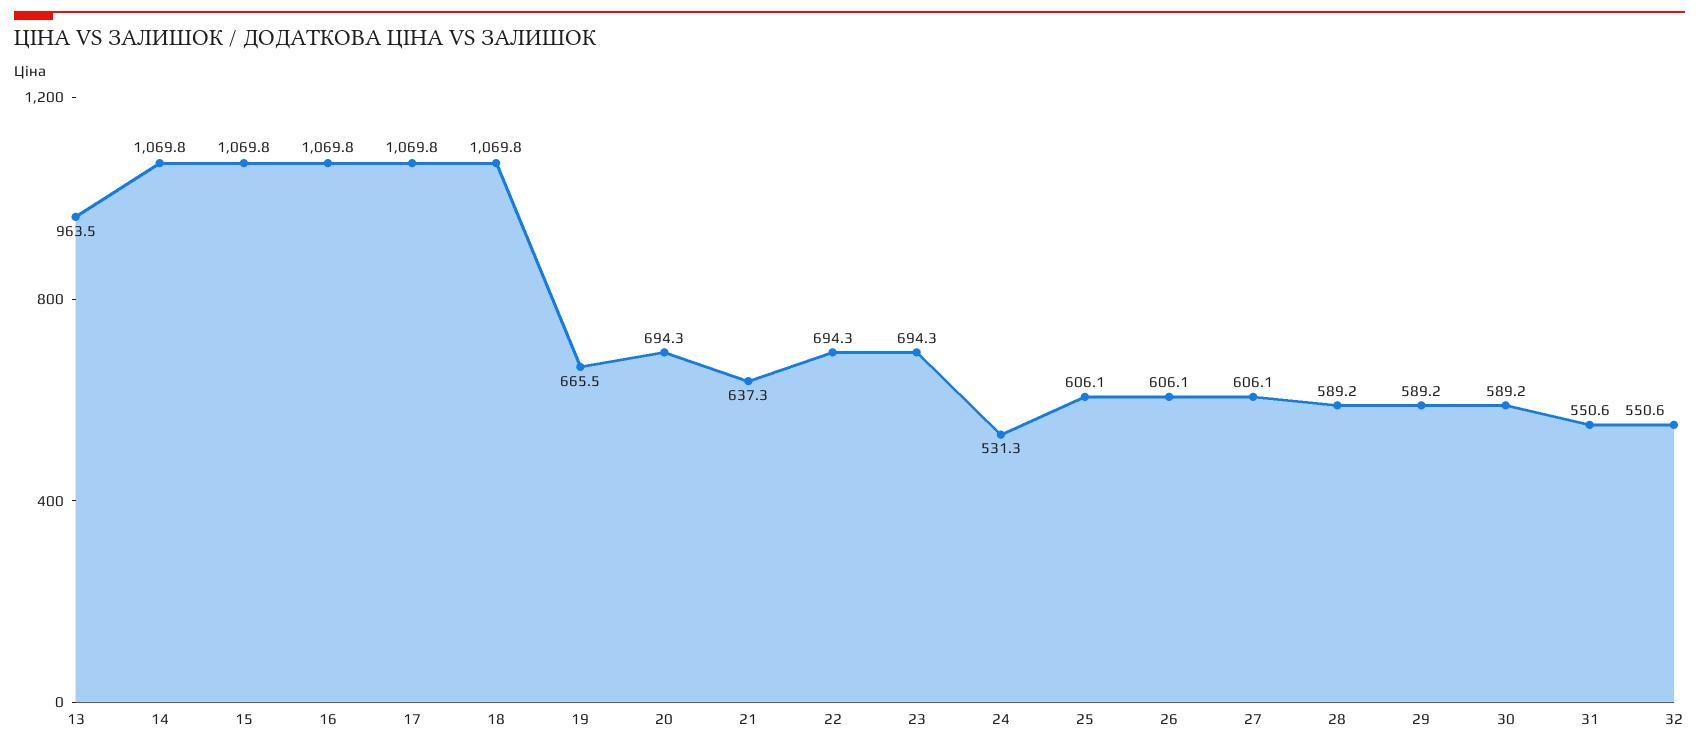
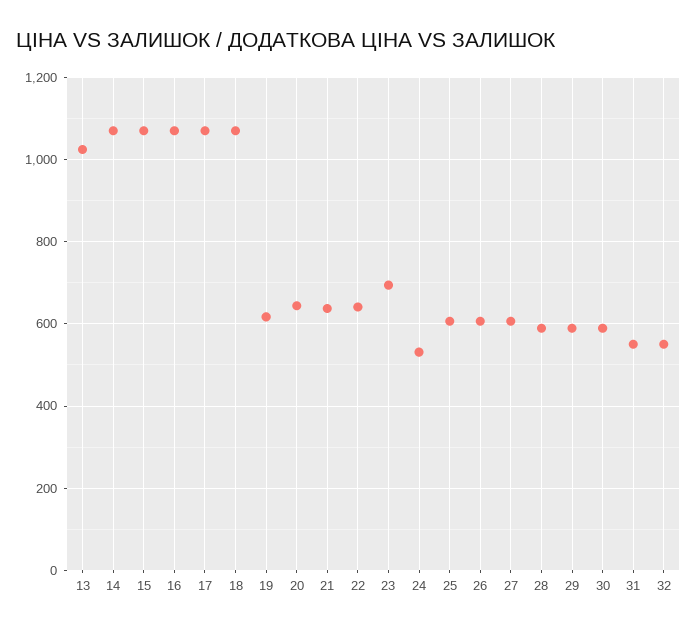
13: 963.5 -> 1020
19: 665.5 -> 620
20: 694.3 -> 640
22: 694.3 -> 640

